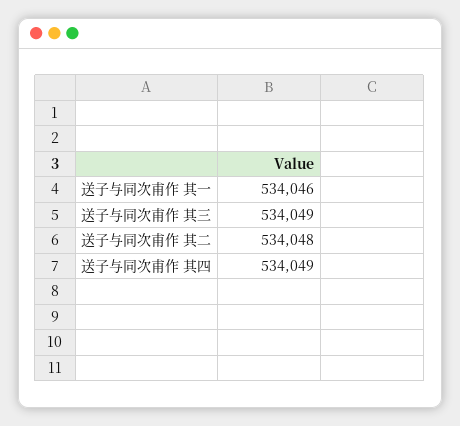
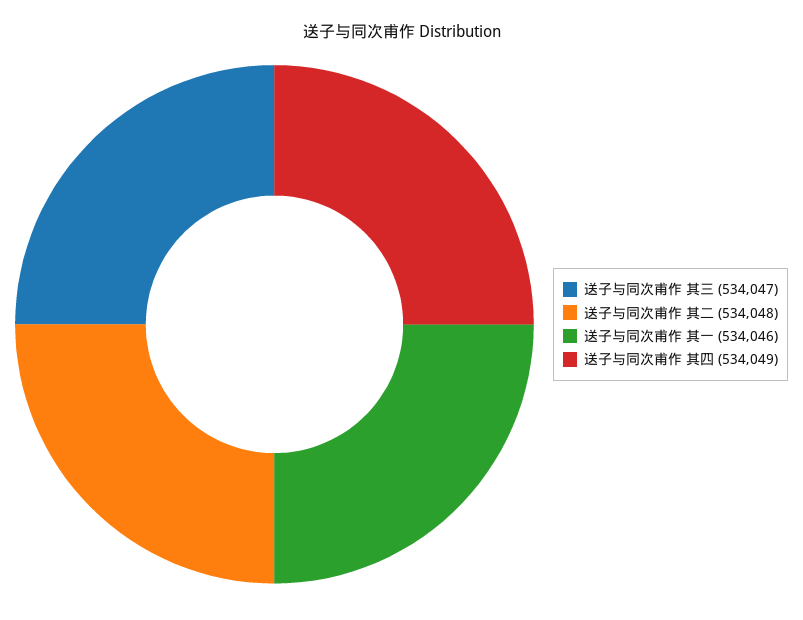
送子与同次甫作 其三: 534049 -> 534047

